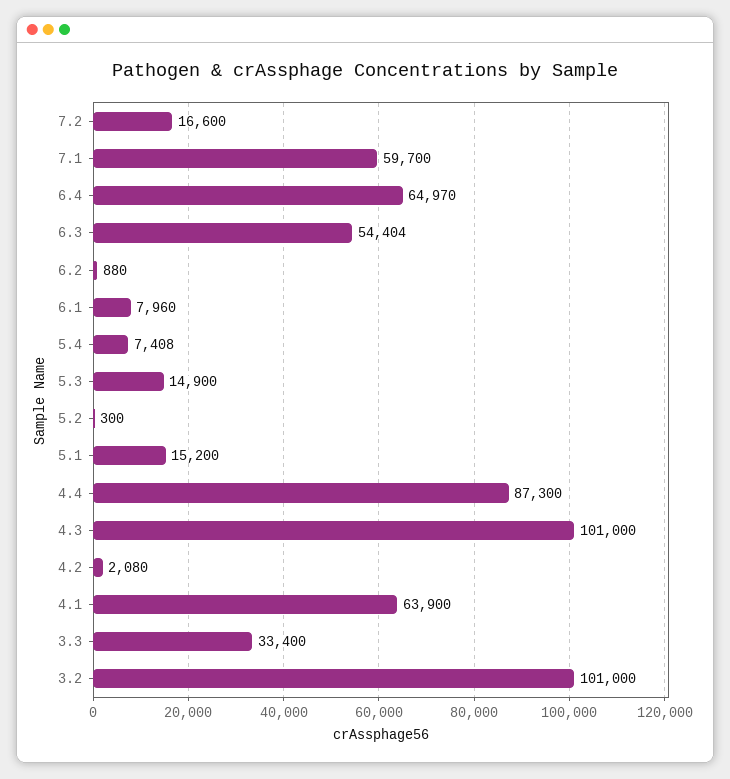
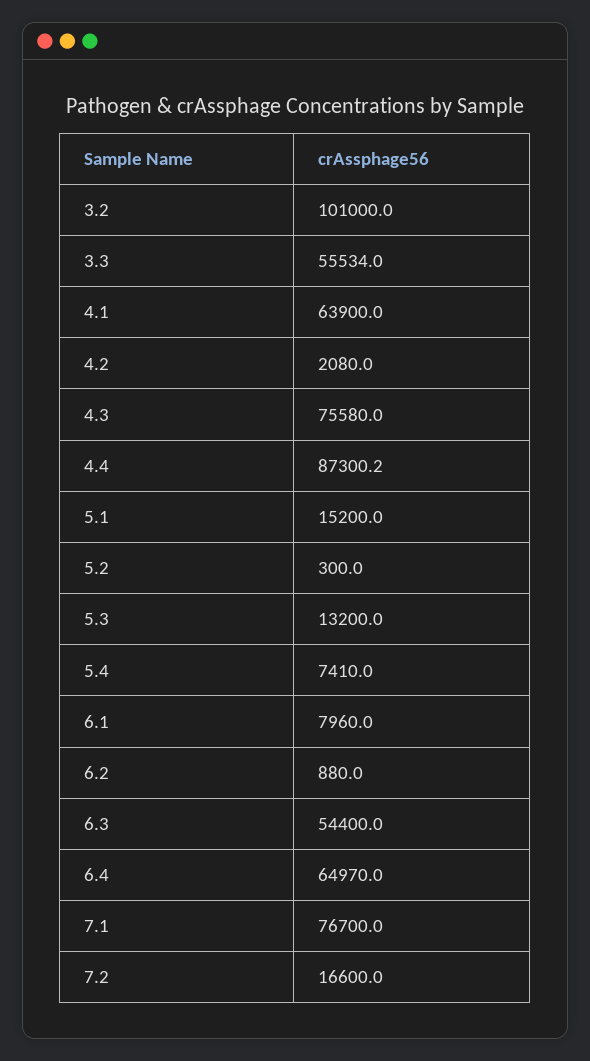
7.1: 59700 -> 76700
6.3: 54404 -> 54400
5.4: 7408 -> 7410
5.3: 14900 -> 13200
4.4: 87300 -> 87300.2
4.3: 101000 -> 75580
3.3: 33400 -> 55534

